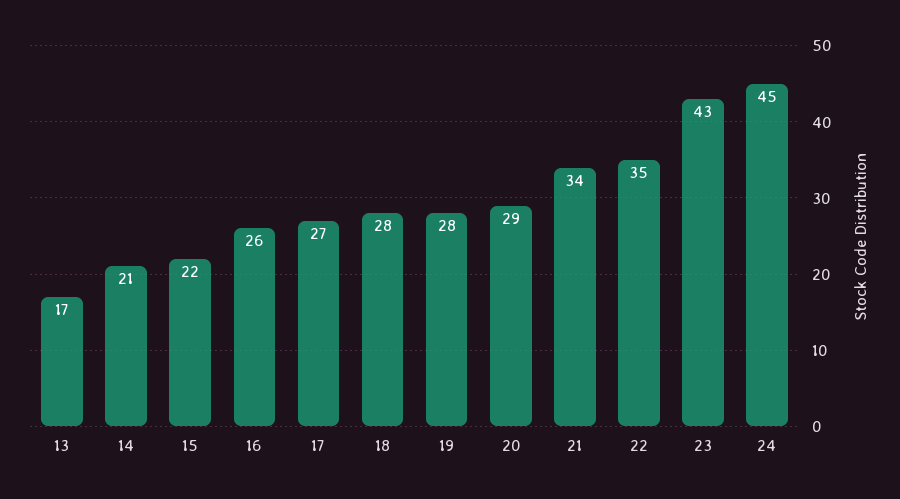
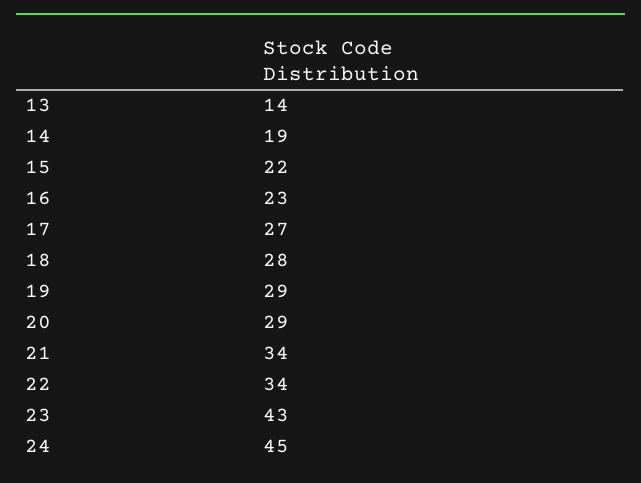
13: 17 -> 14
14: 21 -> 19
16: 26 -> 23
19: 28 -> 29
22: 35 -> 34

